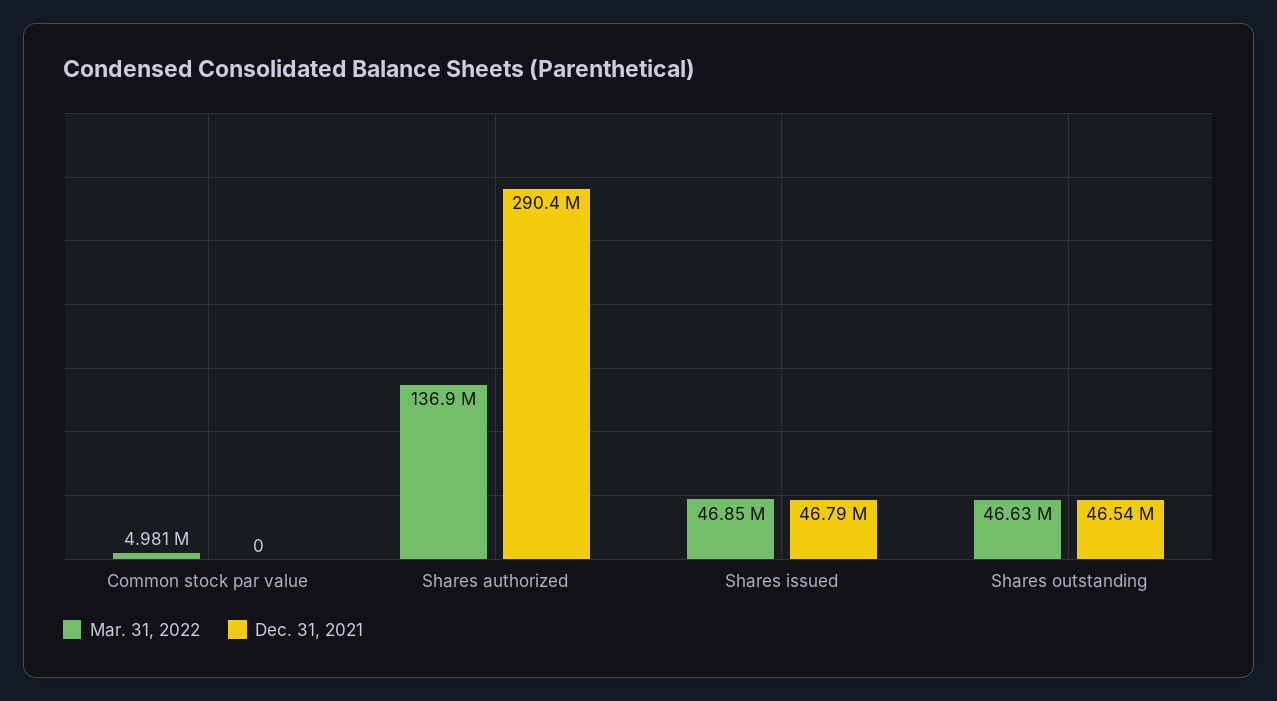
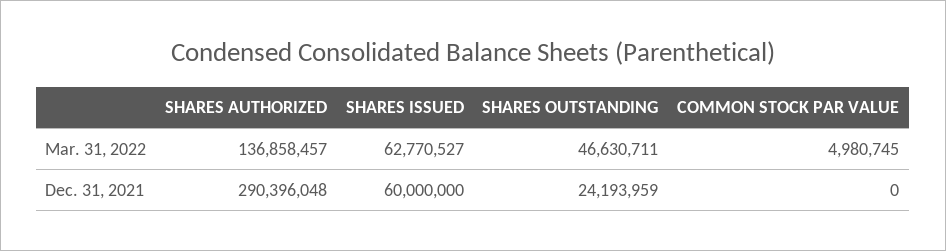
Mar. 31, 2022, Shares issued: 46850000 -> 62770527
Dec. 31, 2021, Shares issued: 46790000 -> 60000000
Dec. 31, 2021, Shares outstanding: 46540000 -> 24193959

